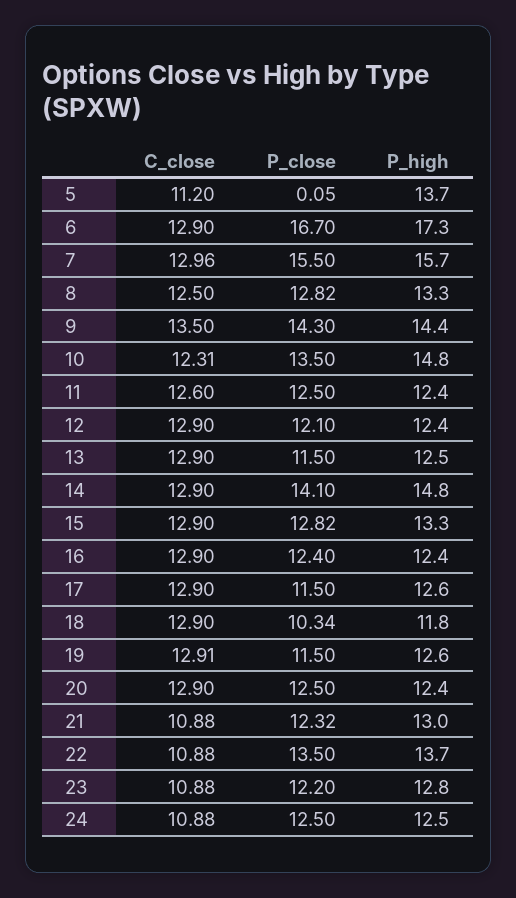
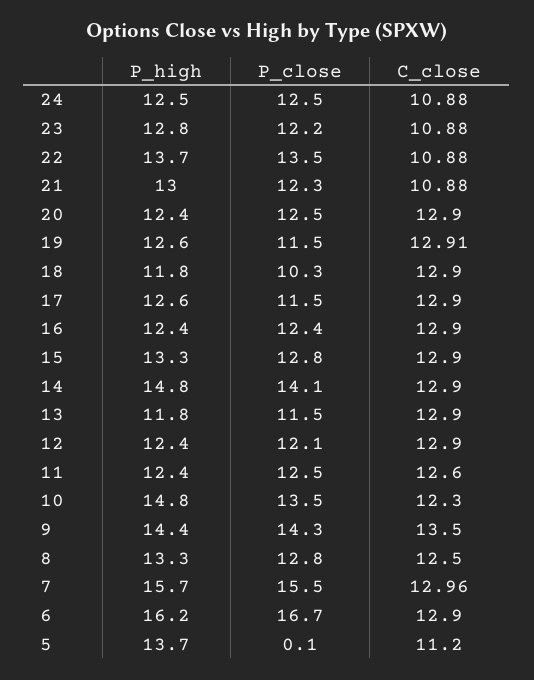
P_high, 6: 17.3 -> 16.2
C_close, 10: 12.31 -> 12.3
P_high, 13: 12.5 -> 11.8

